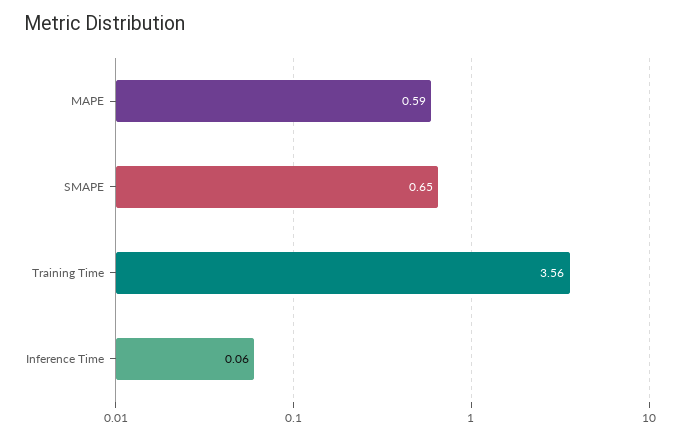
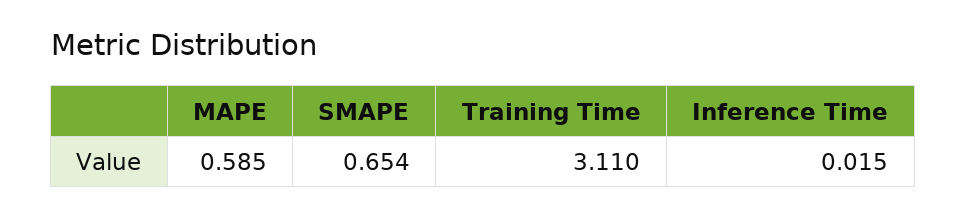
Training Time: 3.56 -> 3.11
Inference Time: 0.06 -> 0.015

